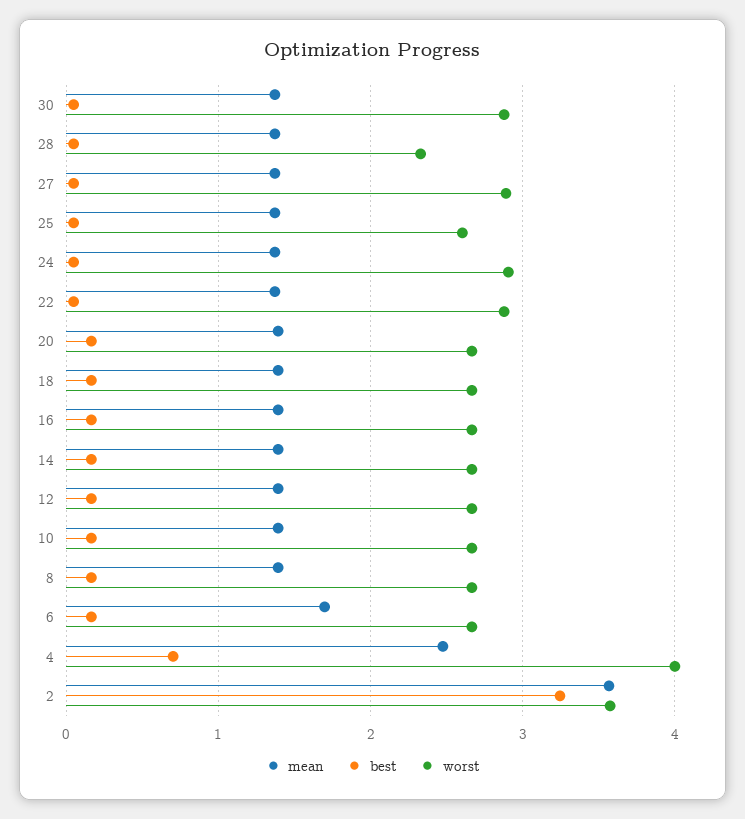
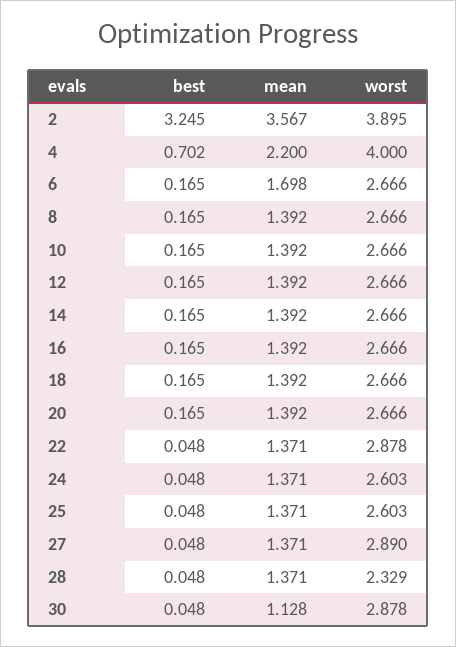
mean, 30: 1.4 -> 1.128
worst, 24: 2.9 -> 2.603
mean, 4: 2.5 -> 2.2
worst, 2: 3.6 -> 3.895

